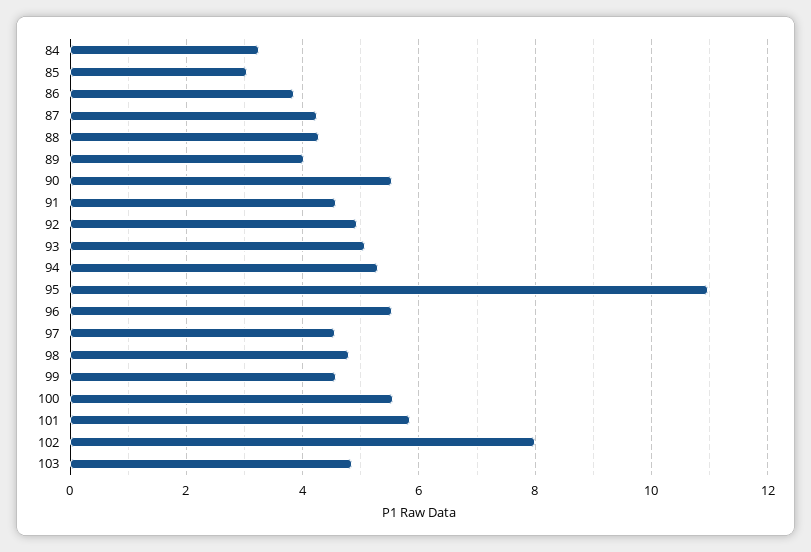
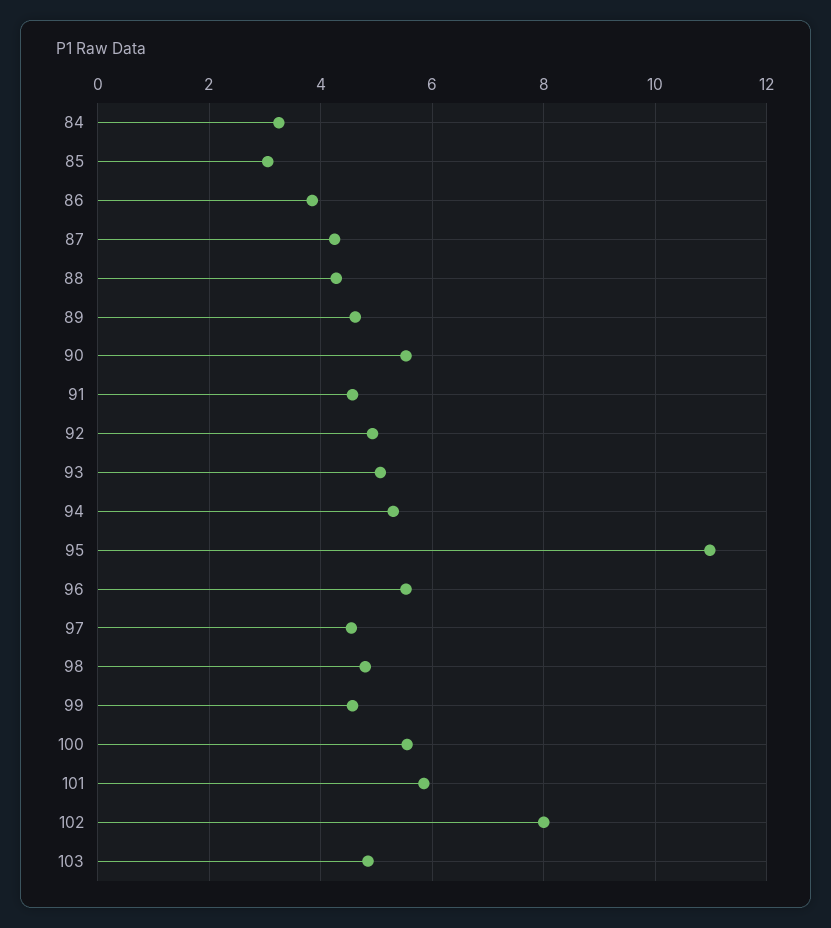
89: 4 -> 4.6

